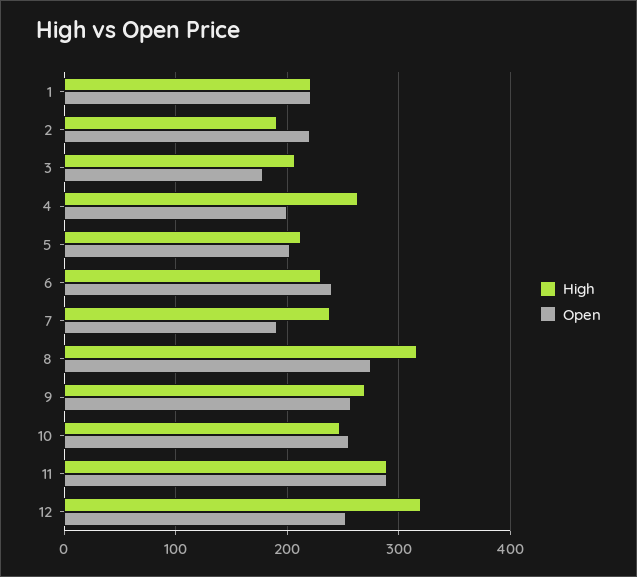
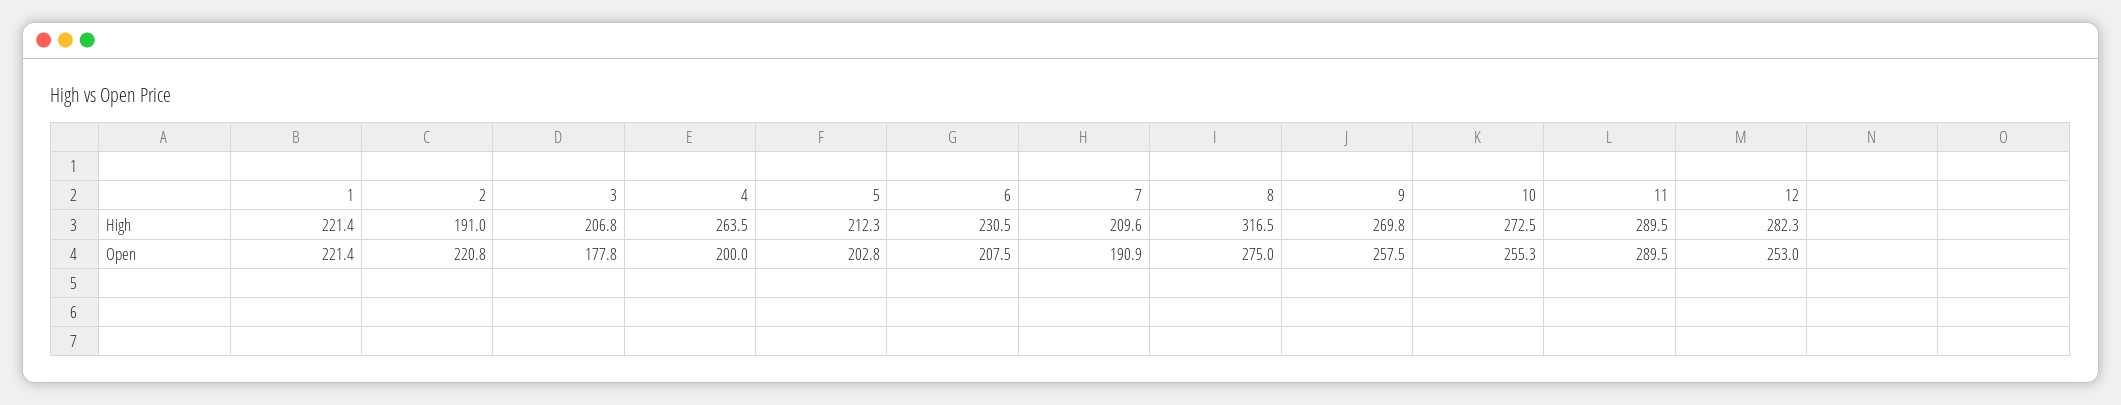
Open, 6: 240 -> 207.5
High, 7: 240 -> 209.6
High, 10: 250 -> 272.5
High, 12: 320 -> 282.3

